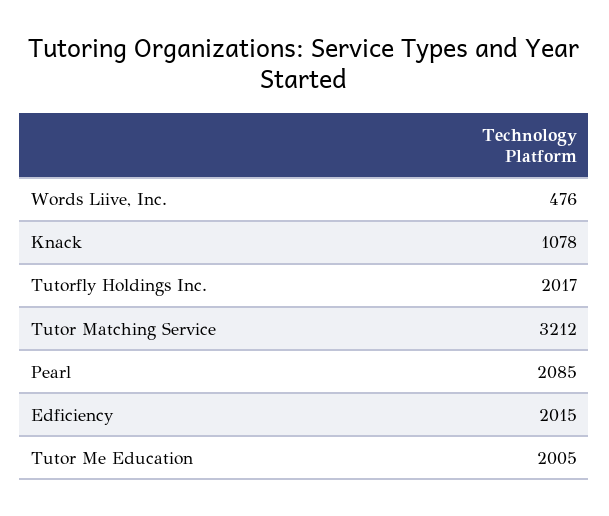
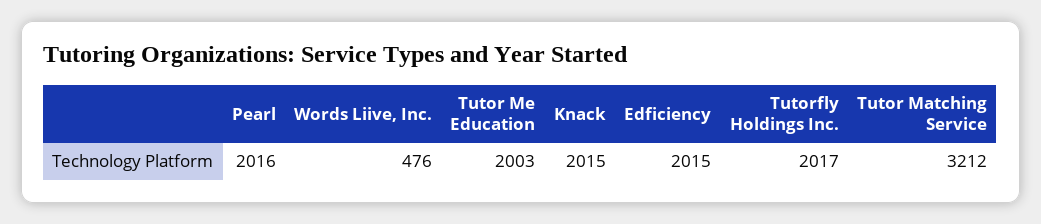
Knack: 1078 -> 2015
Pearl: 2085 -> 2016
Tutor Me Education: 2005 -> 2003

